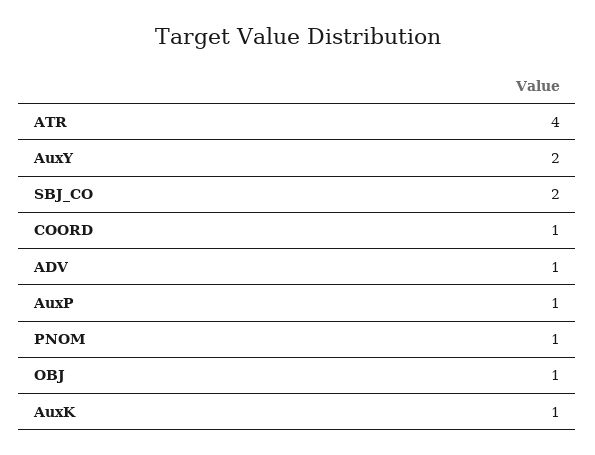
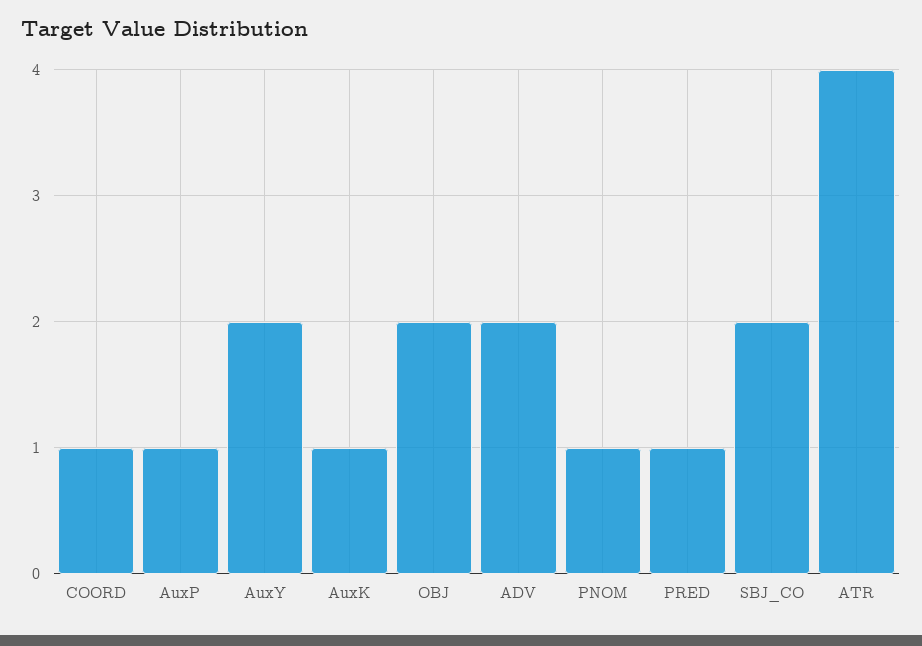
ADV: 1 -> 2
OBJ: 1 -> 2
PRED: none -> 1

